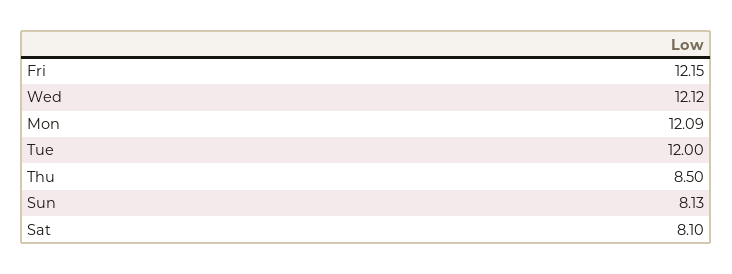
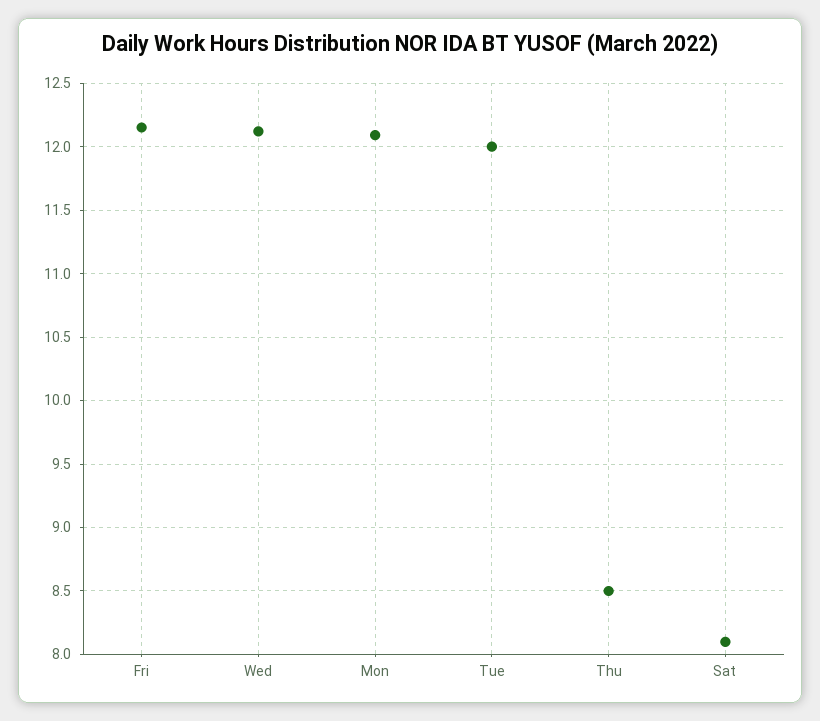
Sun: 8.13 -> none

